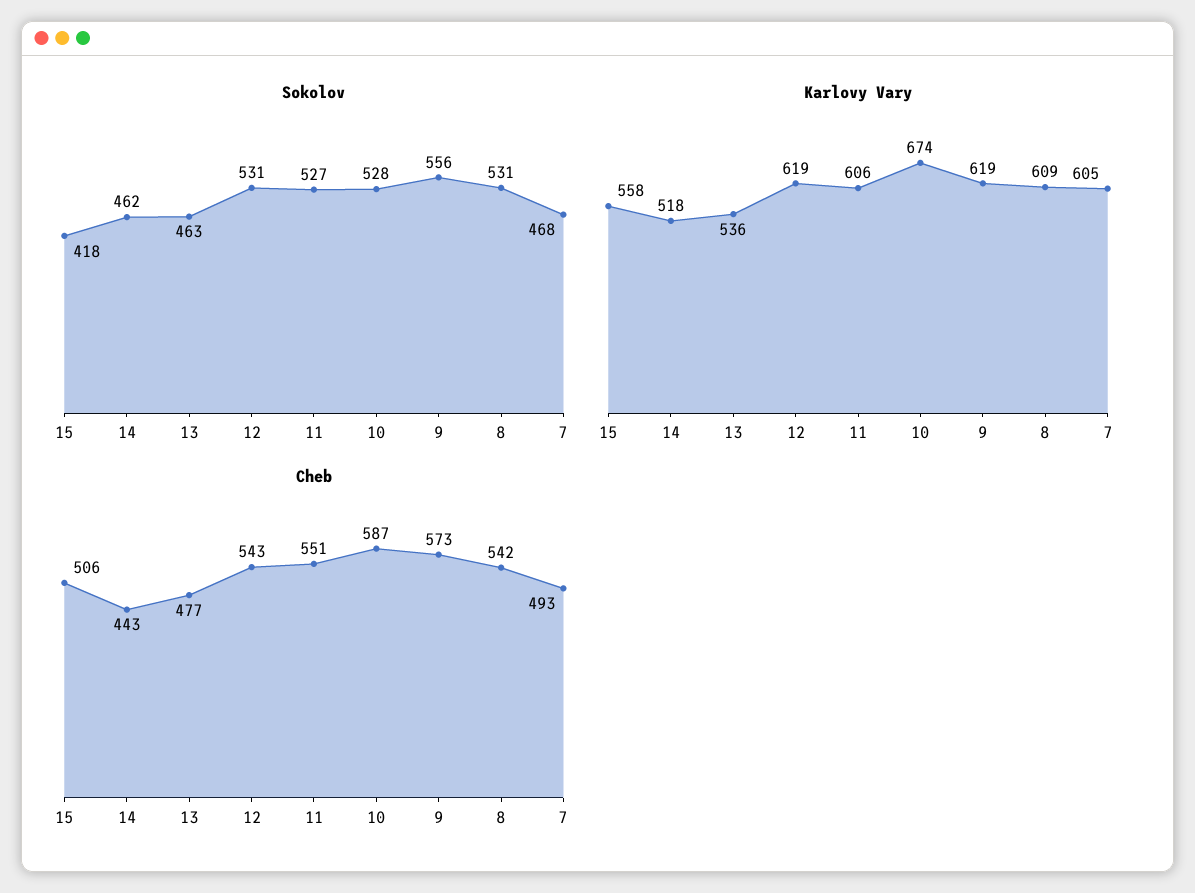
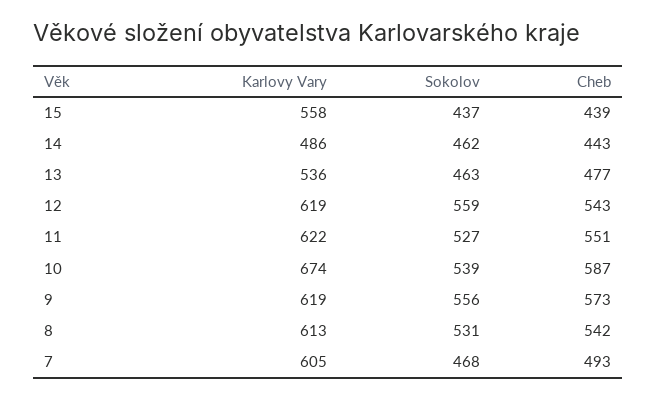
Sokolov, 15: 418 -> 437
Sokolov, 12: 531 -> 559
Sokolov, 10: 528 -> 539
Karlovy Vary, 14: 518 -> 486
Karlovy Vary, 11: 606 -> 622
Karlovy Vary, 8: 609 -> 613
Cheb, 15: 506 -> 439

